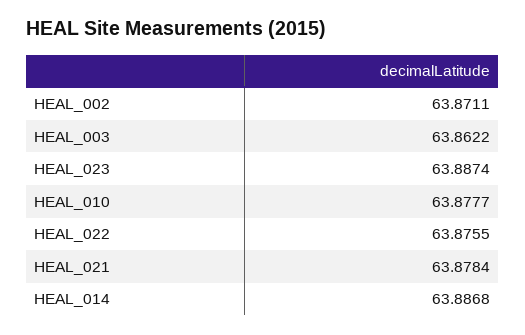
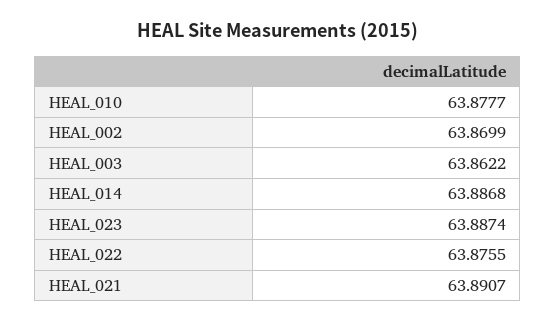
HEAL_002: 63.8711 -> 63.8699
HEAL_021: 63.8784 -> 63.8907

